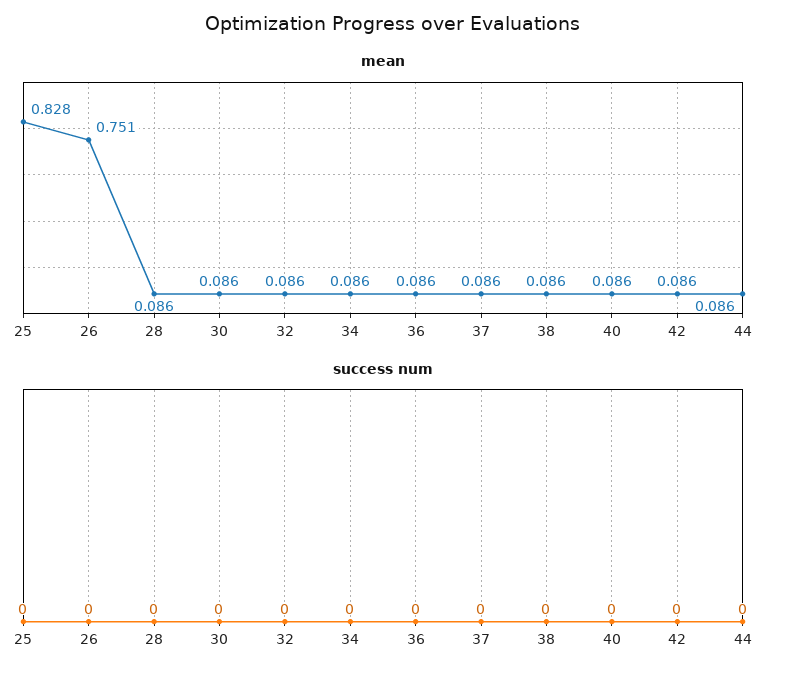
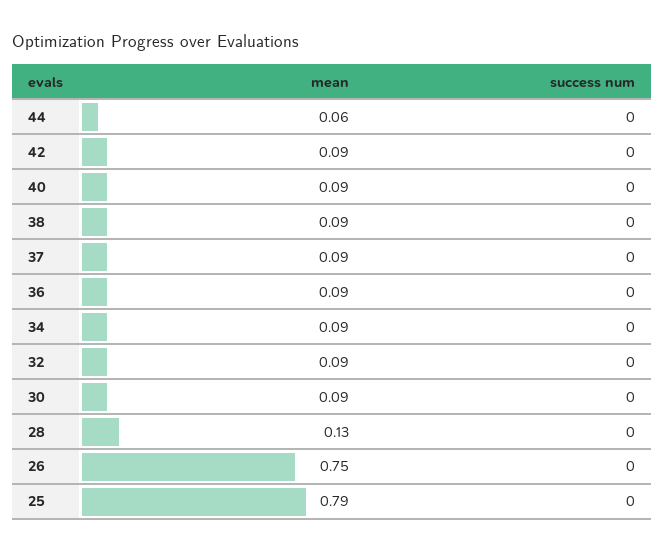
mean, 25: 0.828 -> 0.79
mean, 28: 0.086 -> 0.13
mean, 44: 0.086 -> 0.06

